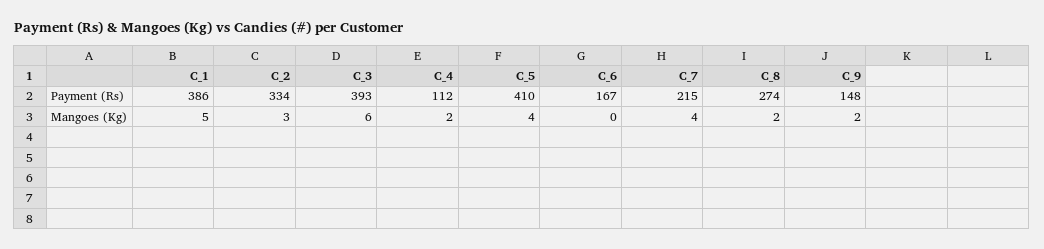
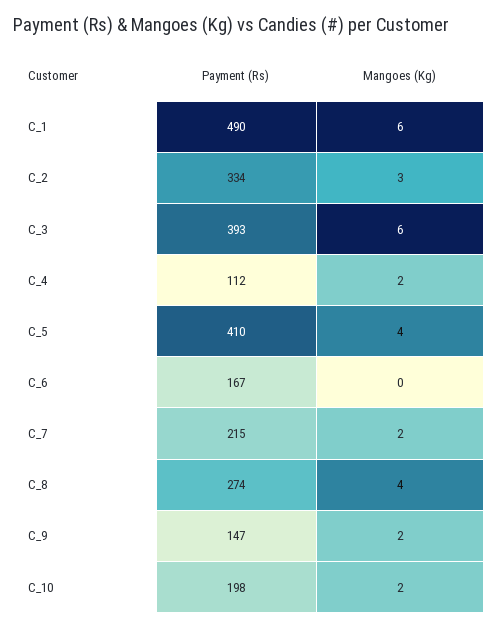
C_1, Payment (Rs): 386 -> 490
C_9, Payment (Rs): 148 -> 147
C_1, Mangoes (Kg): 5 -> 6
C_7, Mangoes (Kg): 4 -> 2
C_8, Mangoes (Kg): 2 -> 4
C_10, Payment (Rs): none -> 198
C_10, Mangoes (Kg): none -> 2

